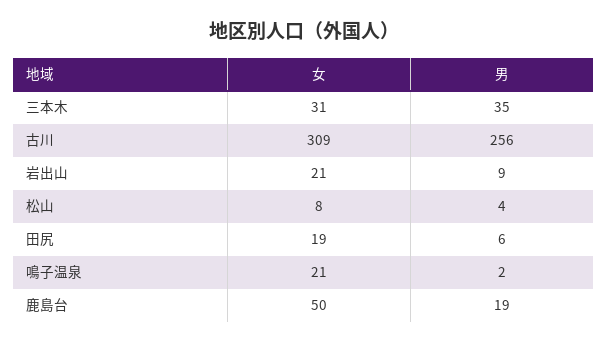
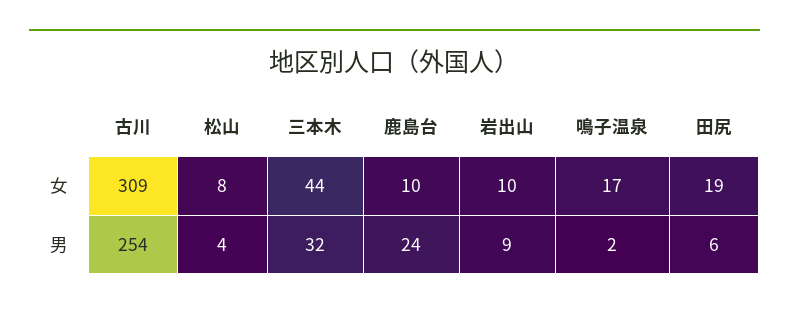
女, 三本木: 31 -> 44
男, 三本木: 35 -> 32
男, 古川: 256 -> 254
女, 岩出山: 21 -> 10
女, 鳴子温泉: 21 -> 17
女, 鹿島台: 50 -> 10
男, 鹿島台: 19 -> 24

